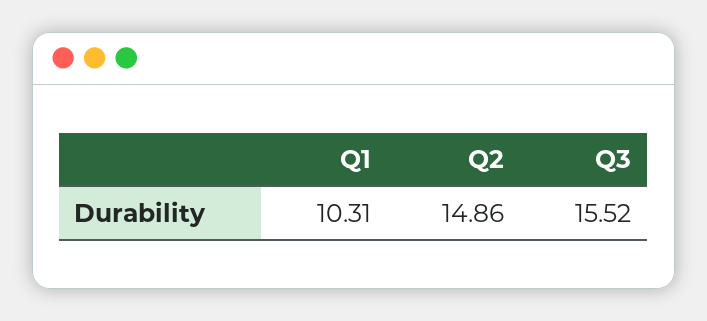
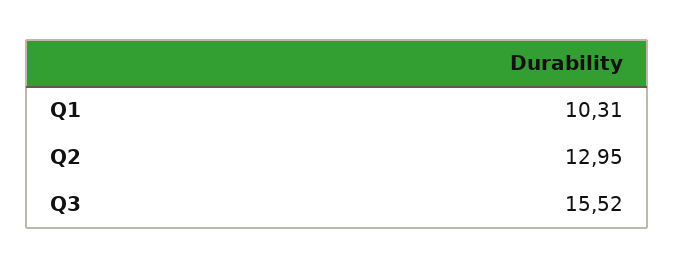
Q2: 14.86 -> 12.95

